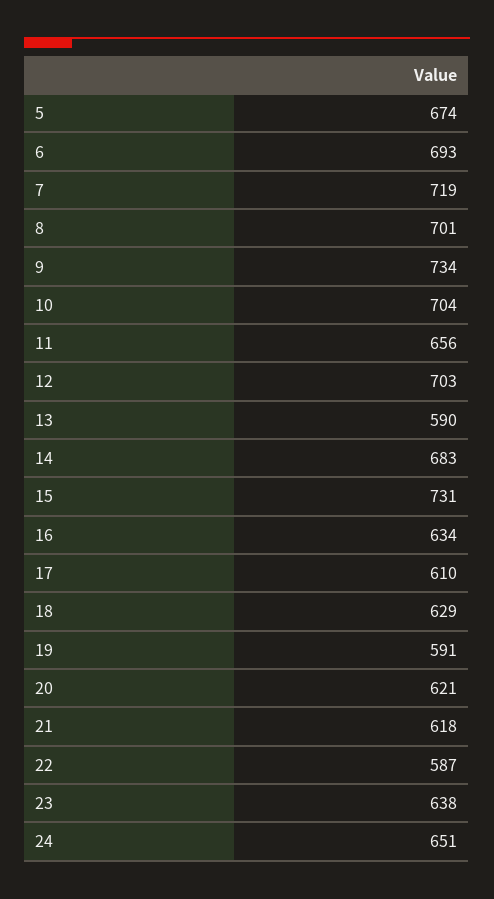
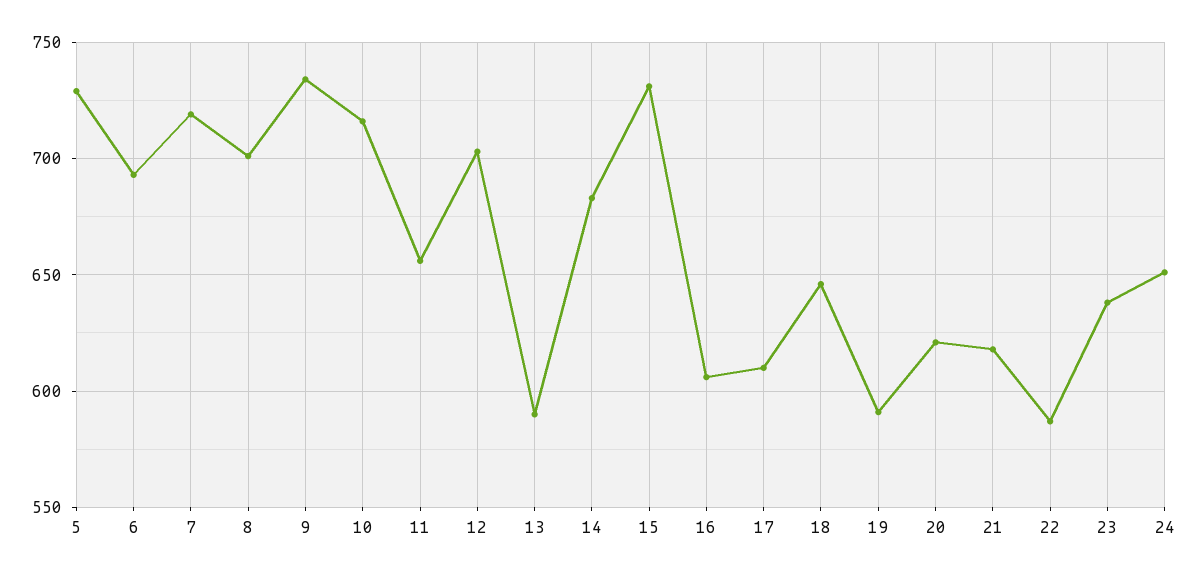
5: 674 -> 730
10: 704 -> 715
16: 634 -> 605
18: 629 -> 645

